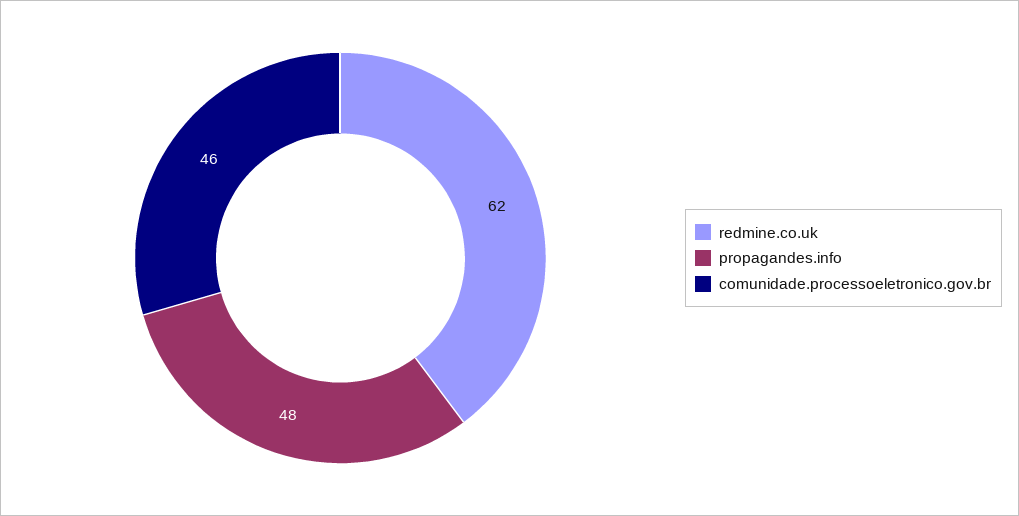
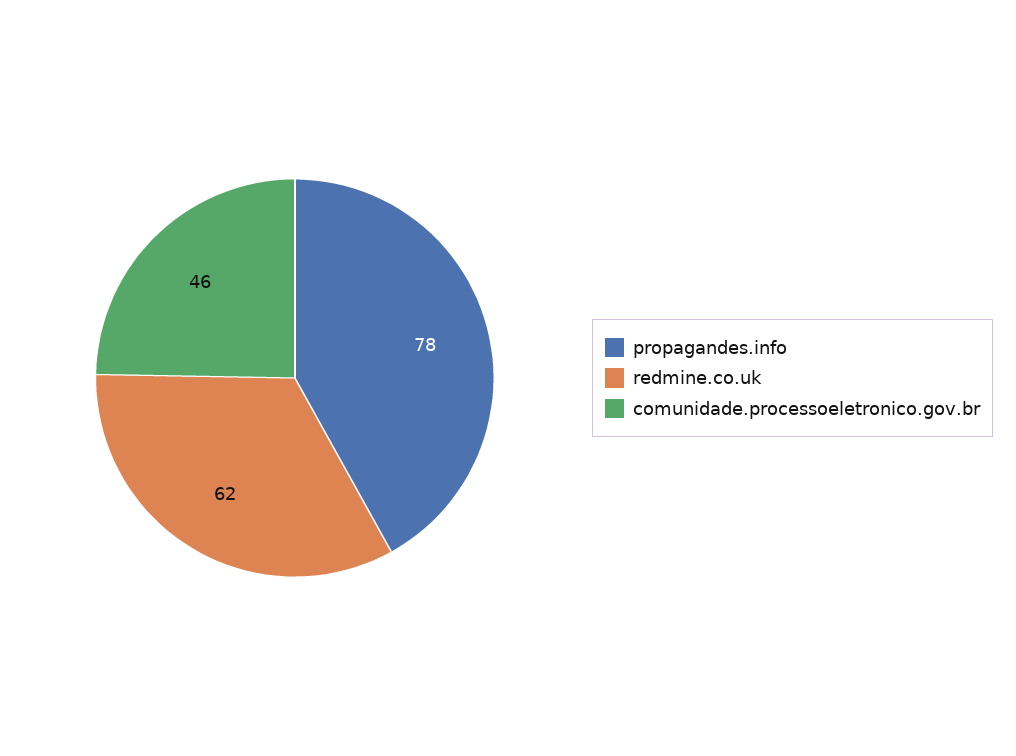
propagandes.info: 48 -> 78

